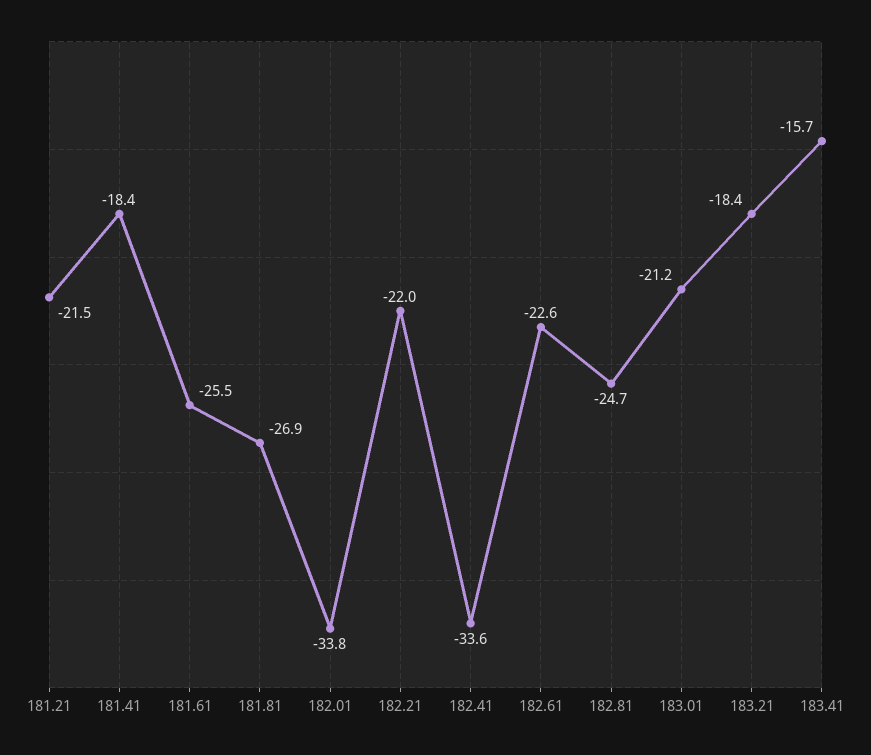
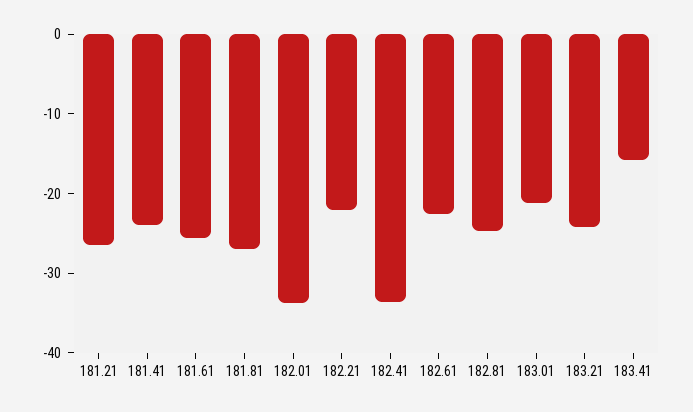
181.21: -21.5 -> -26
181.41: -18.4 -> -24
183.21: -18.4 -> -24

